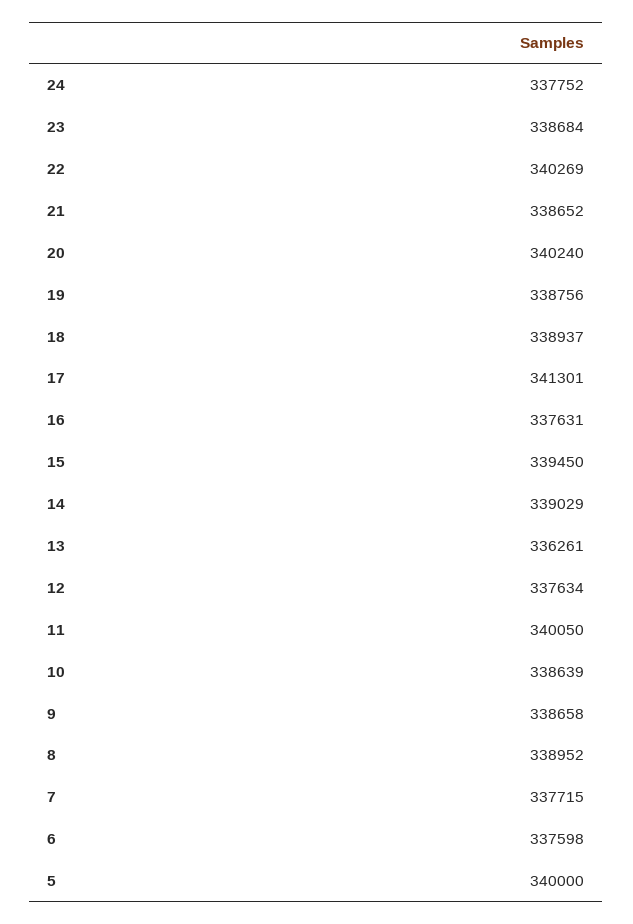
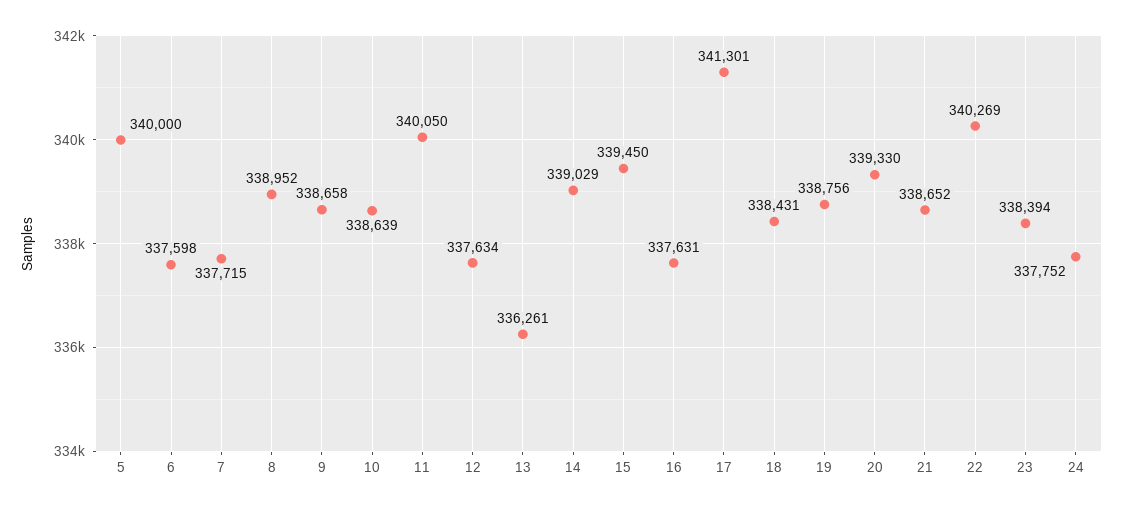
23: 338684 -> 338394
20: 340240 -> 339330
18: 338937 -> 338431

